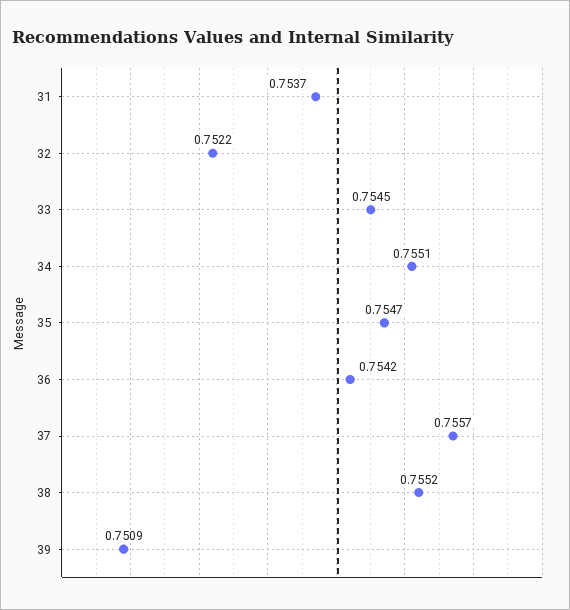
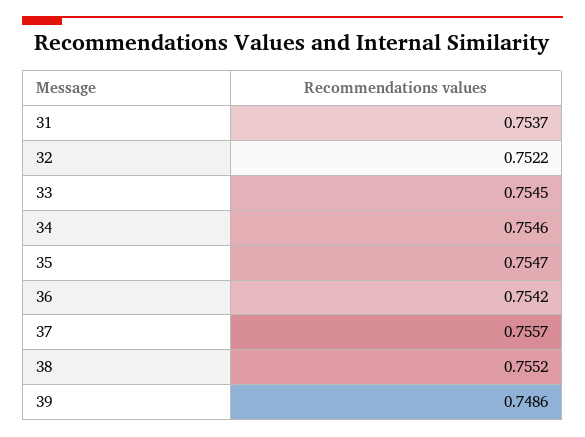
34: 0.7551 -> 0.7546
39: 0.7509 -> 0.7486

